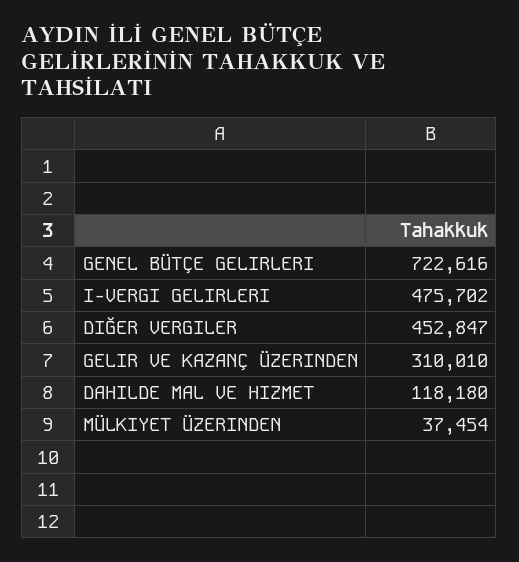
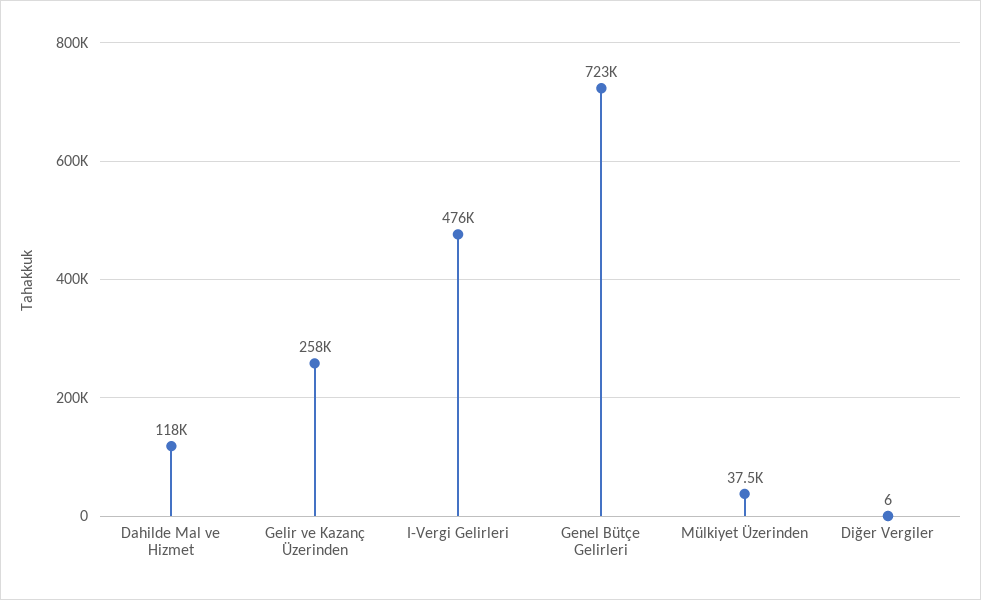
DIĞER VERGILER: 452847 -> 6
GELIR VE KAZANÇ ÜZERINDEN: 310010 -> 258000

